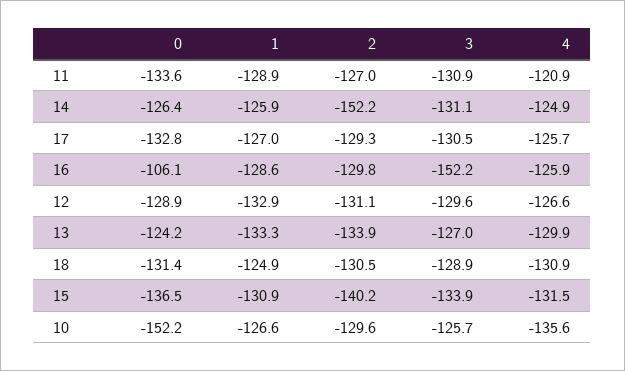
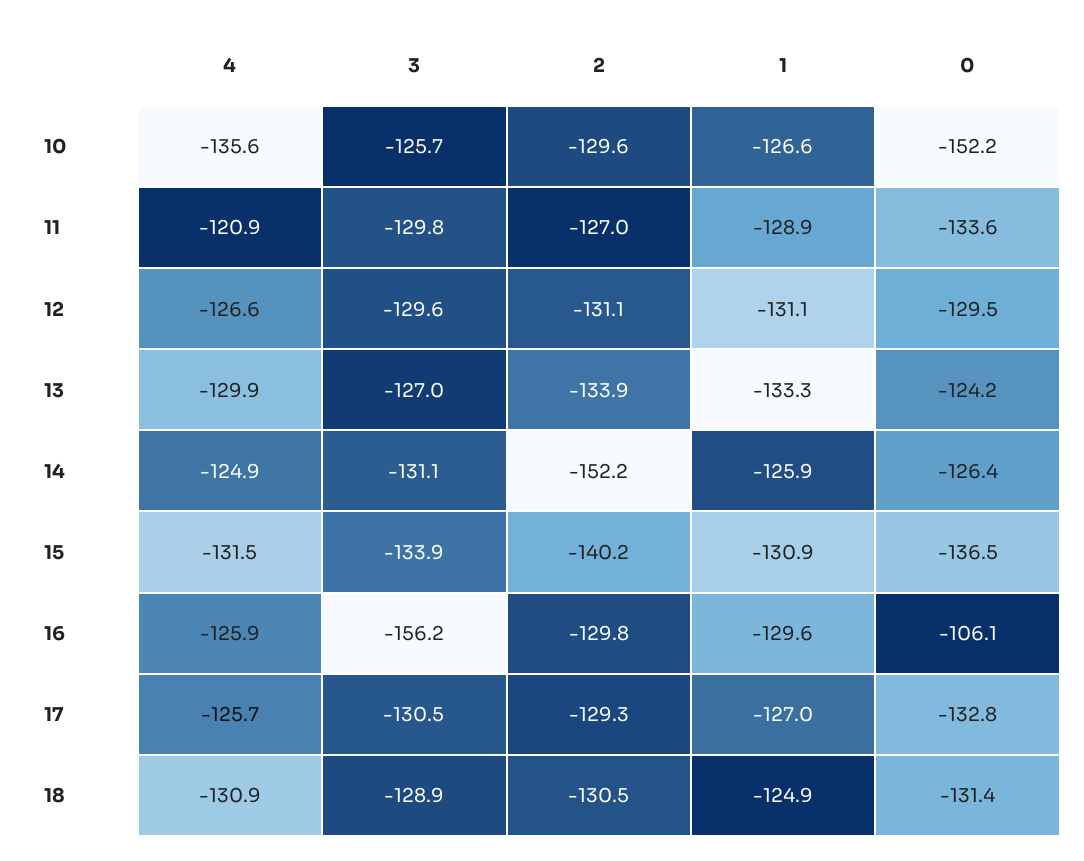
3, 11: -130.9 -> -129.8
1, 16: -128.6 -> -129.6
3, 16: -152.2 -> -156.2
0, 12: -128.9 -> -129.5
1, 12: -132.9 -> -131.1

